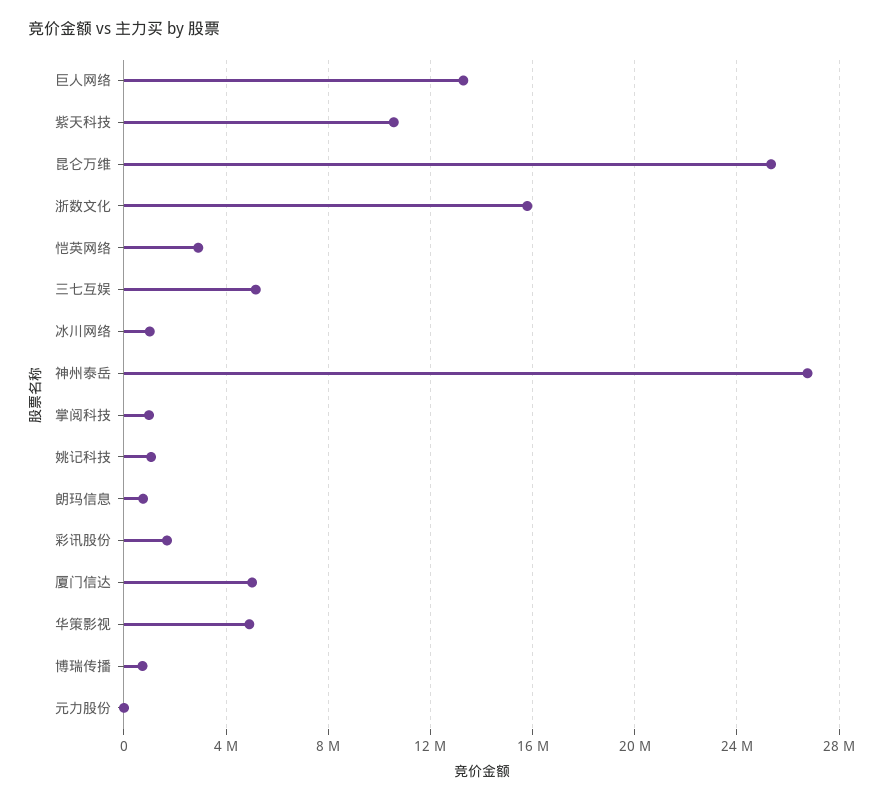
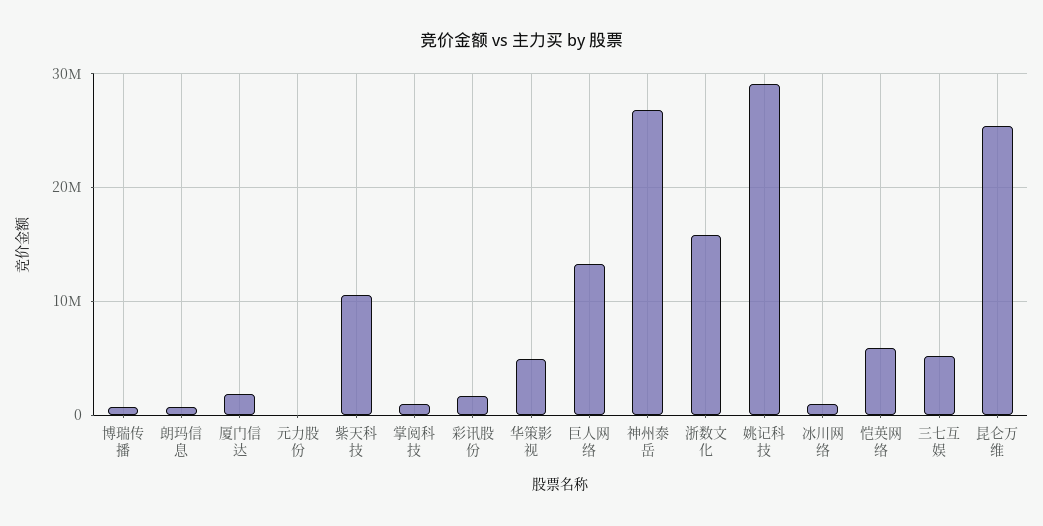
恺英网络: 3000000 -> 6000000
姚记科技: 1000000 -> 29000000
厦门信达: 5000000 -> 2000000

